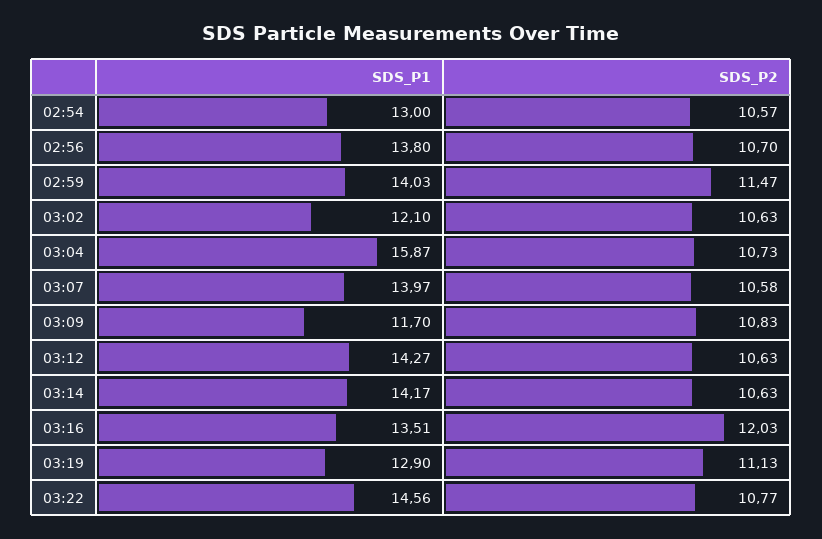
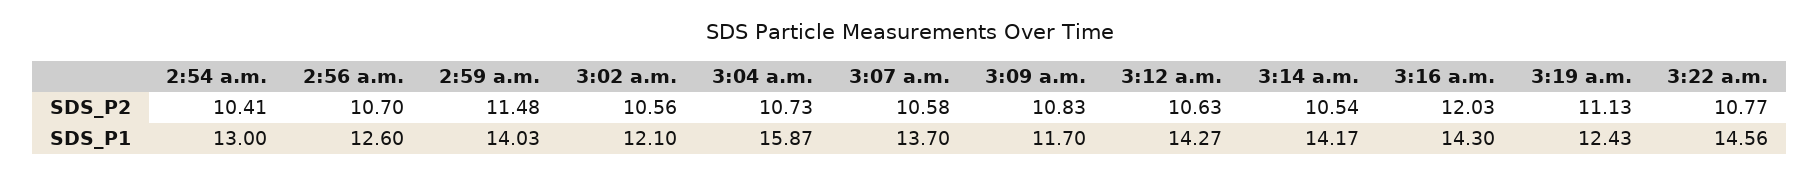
SDS_P2, 02:54: 10.57 -> 10.41
SDS_P1, 02:56: 13.8 -> 12.6
SDS_P2, 02:59: 11.47 -> 11.48
SDS_P2, 03:02: 10.63 -> 10.56
SDS_P1, 03:07: 13.97 -> 13.7
SDS_P2, 03:14: 10.63 -> 10.54
SDS_P1, 03:16: 13.51 -> 14.3
SDS_P1, 03:19: 12.9 -> 12.43

